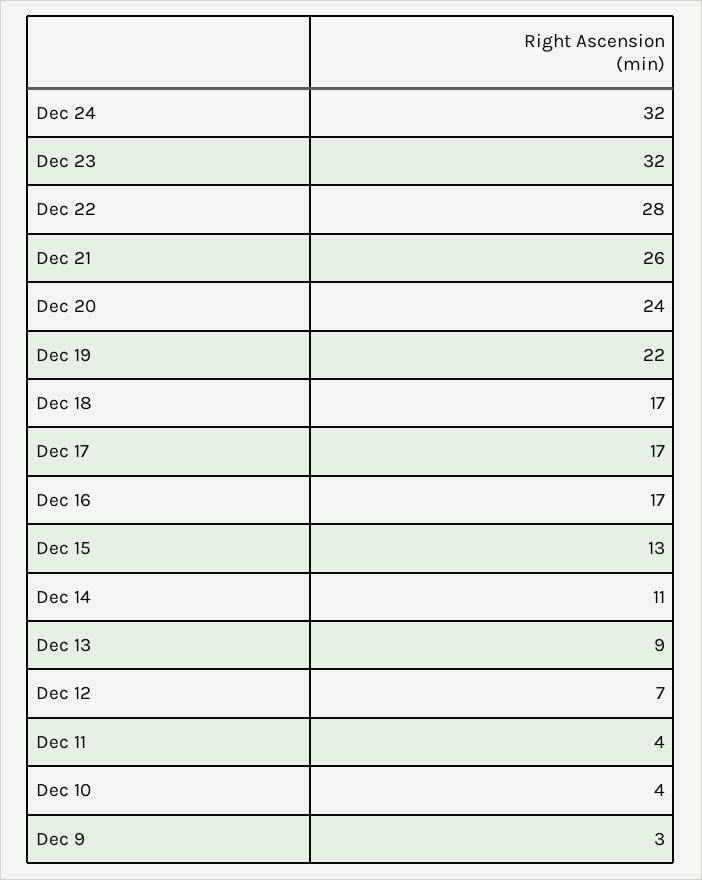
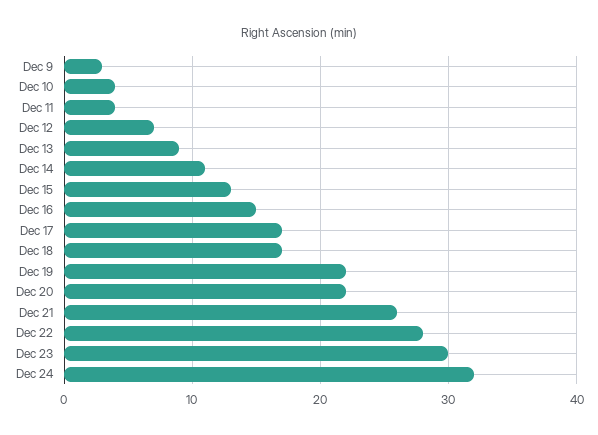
Dec 23: 32 -> 30
Dec 20: 24 -> 22
Dec 16: 17 -> 15

